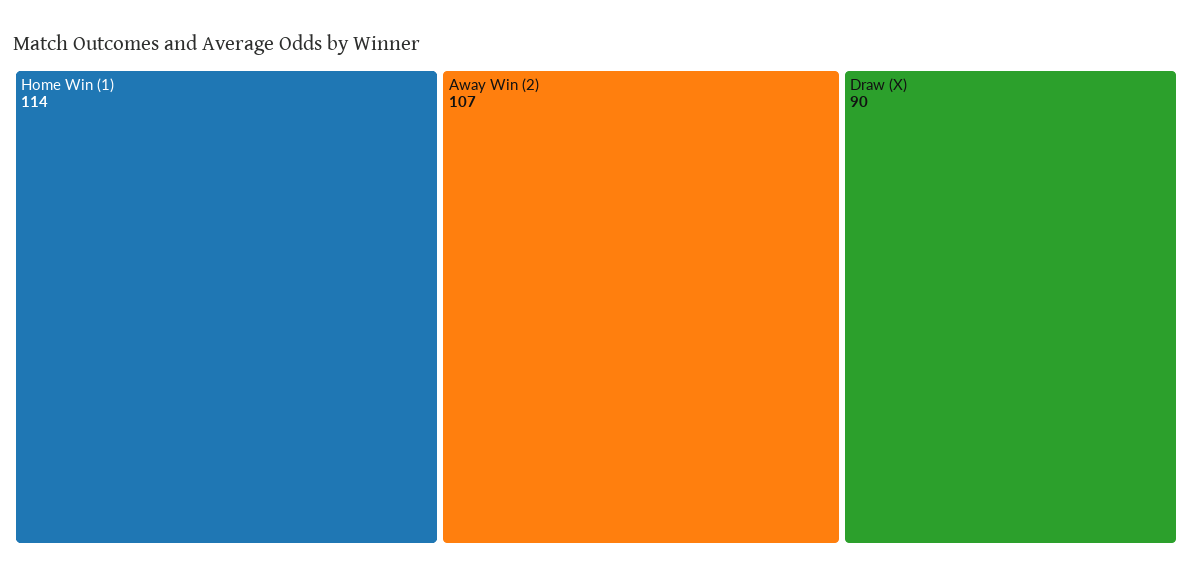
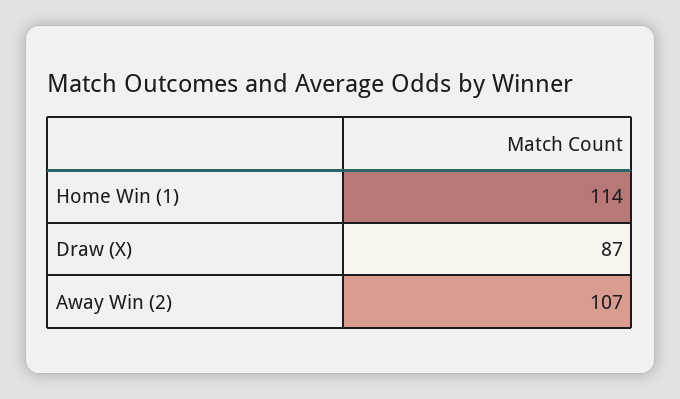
Draw (X): 90 -> 87

